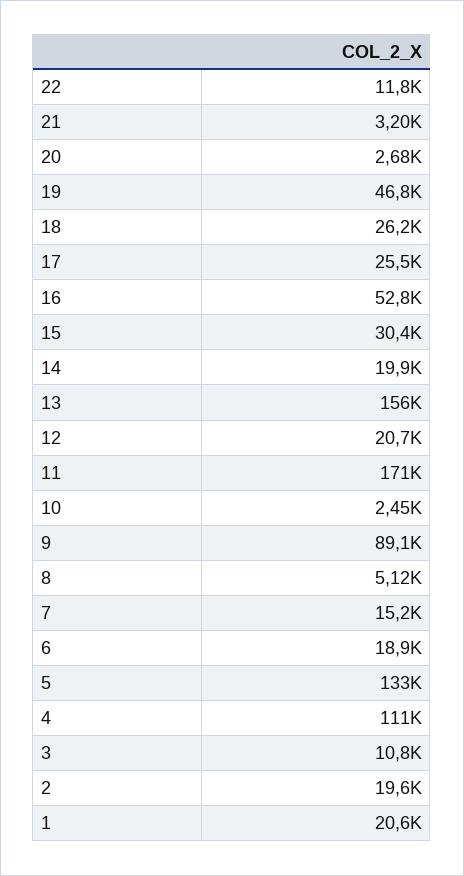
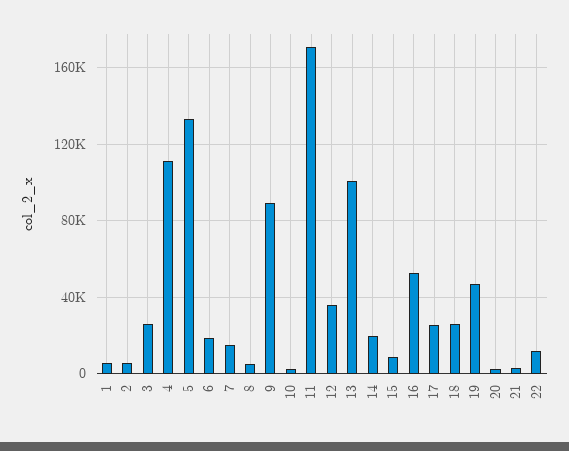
15: 30400 -> 10000
13: 156000 -> 100000
12: 20700 -> 35000
3: 10800 -> 25000
2: 19600 -> 5000
1: 20600 -> 5000

